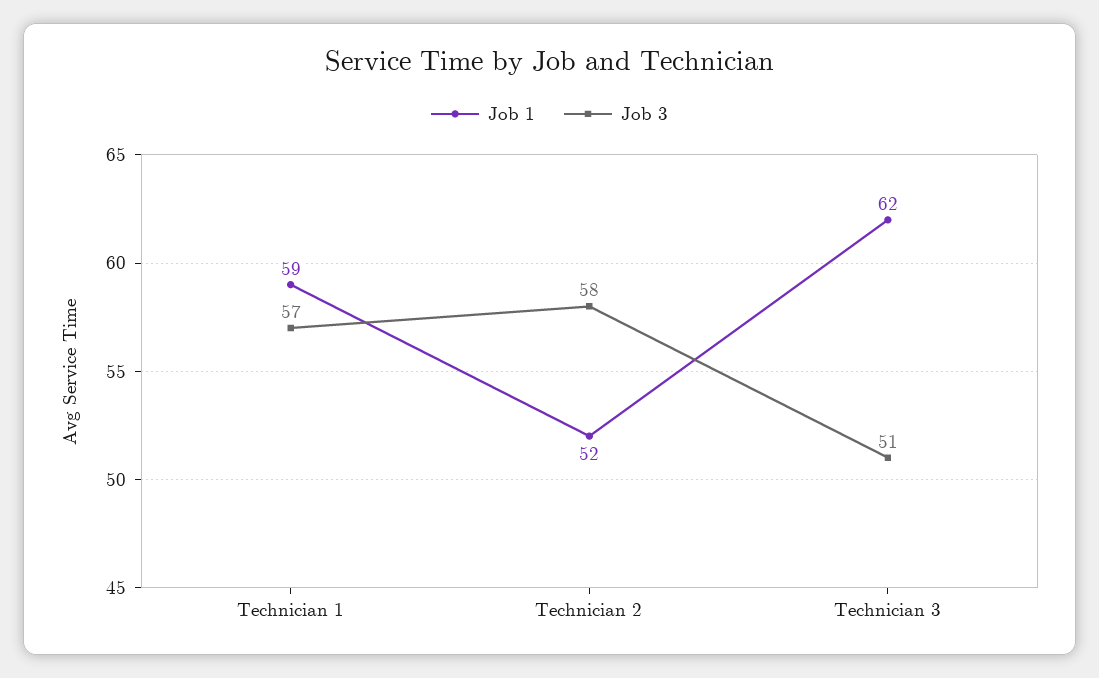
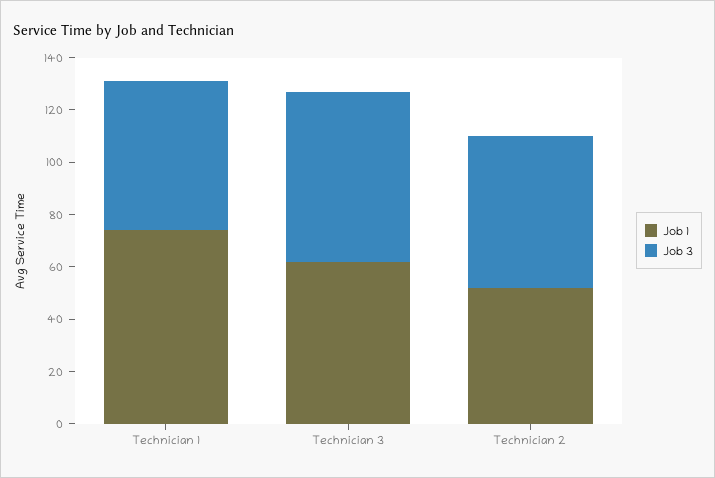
Job 1, Technician 1: 59 -> 75
Job 3, Technician 3: 51 -> 65

